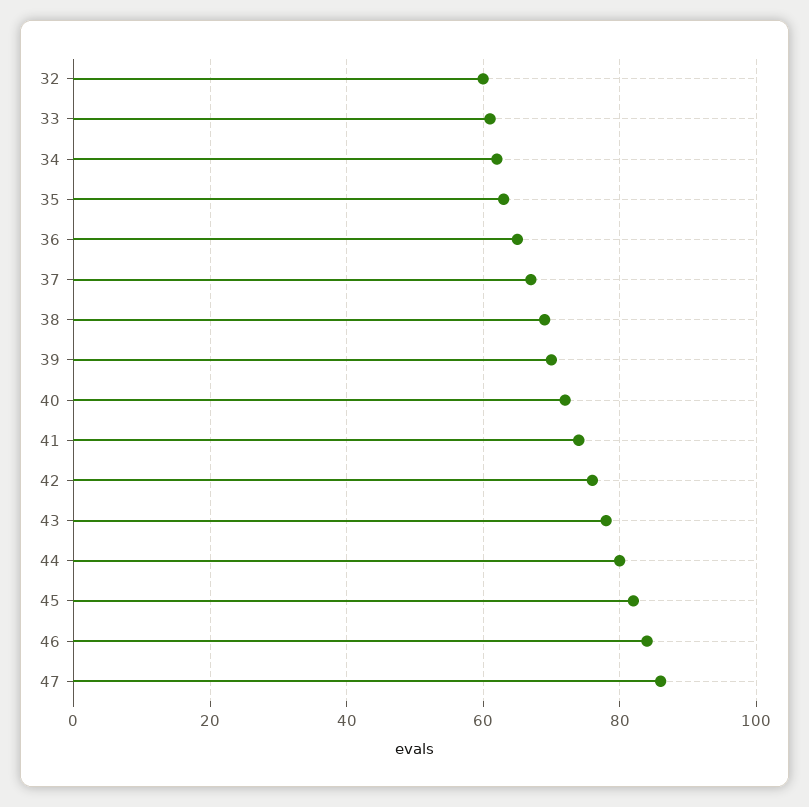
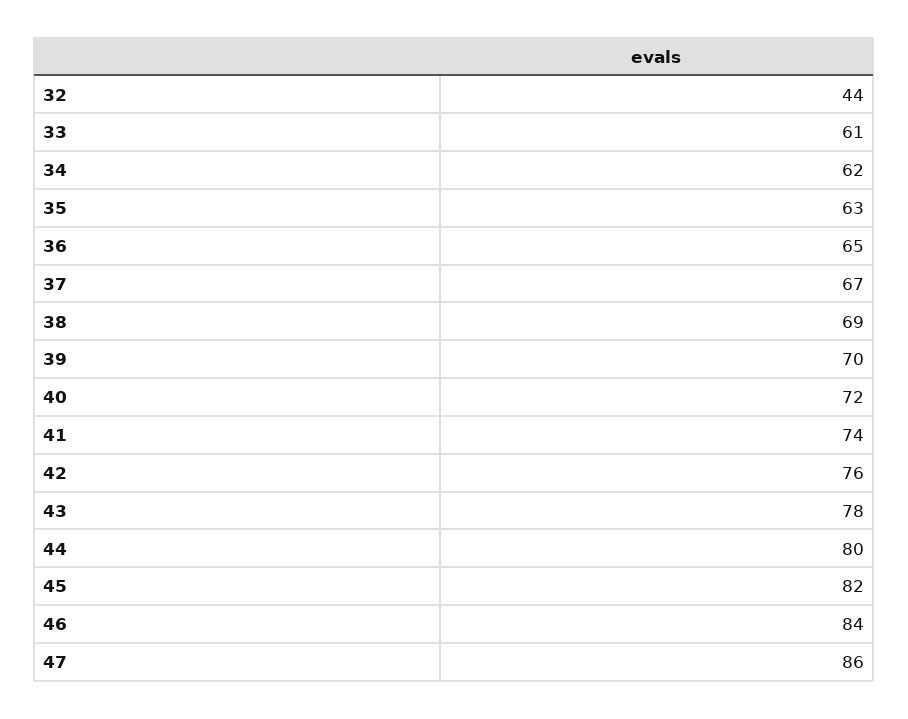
32: 60 -> 44

